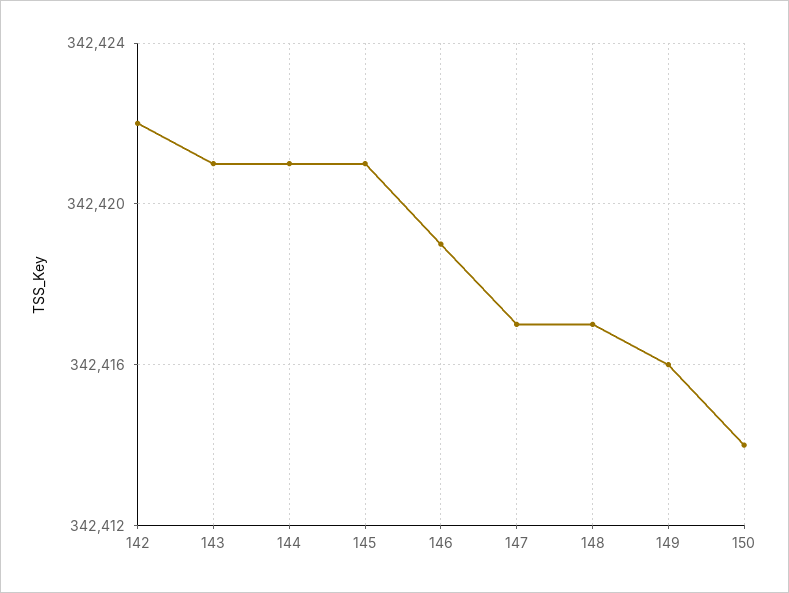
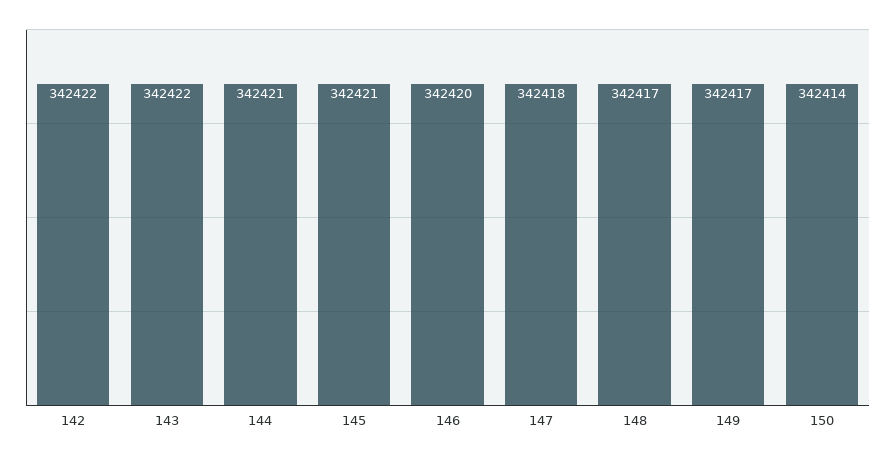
143: 342421 -> 342422
146: 342419 -> 342420
147: 342417 -> 342418
149: 342416 -> 342417

